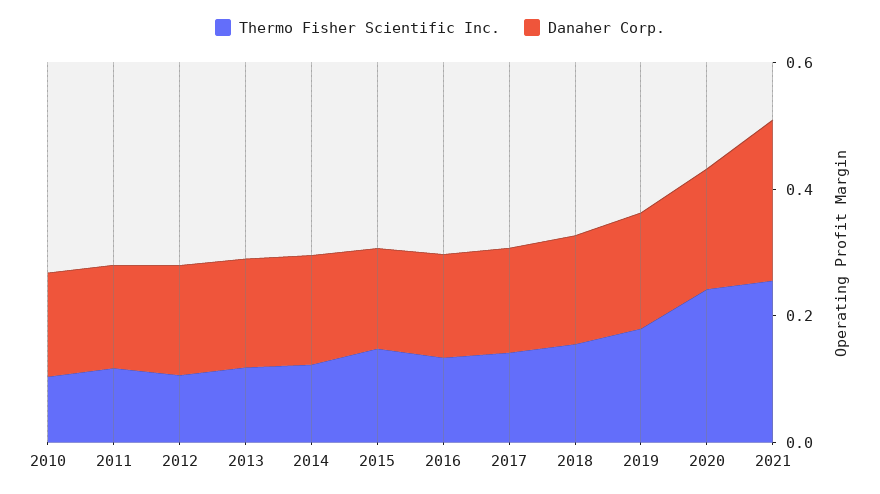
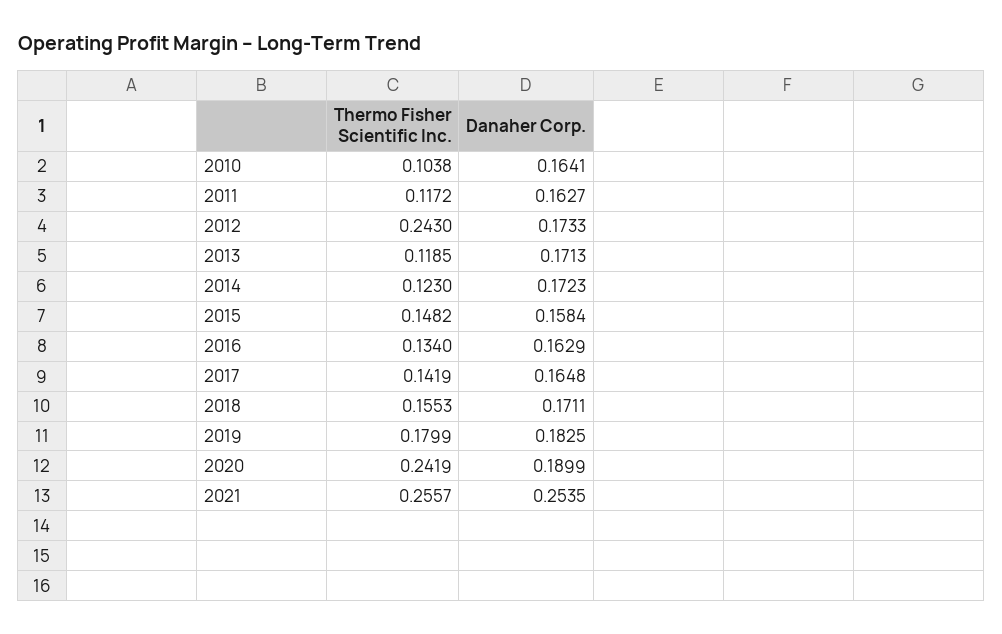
Thermo Fisher Scientific Inc., 2012: 0.1 -> 0.243

